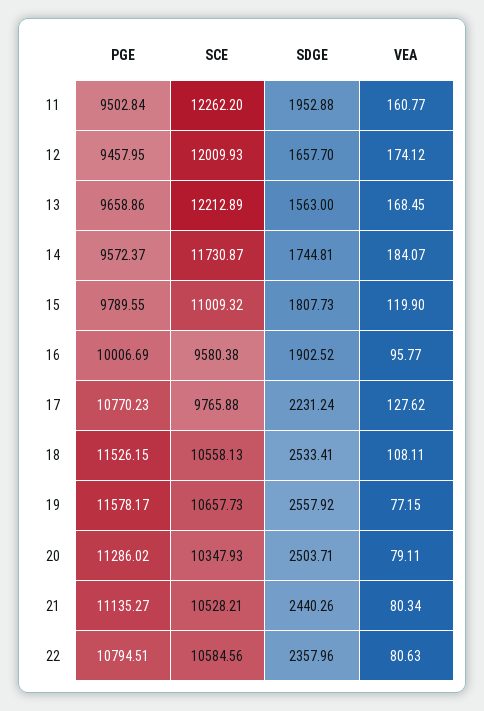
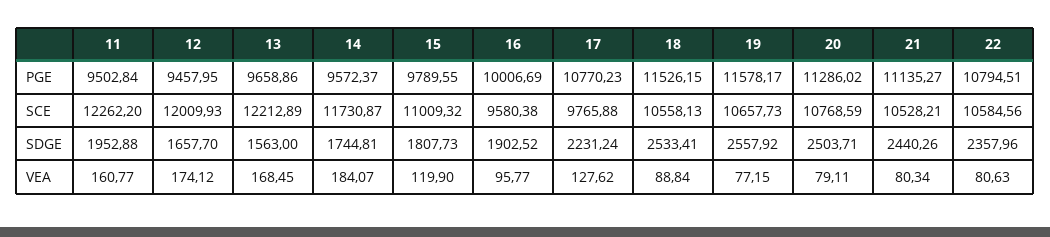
VEA, 18: 108.11 -> 88.84
SCE, 20: 10347.93 -> 10768.59

